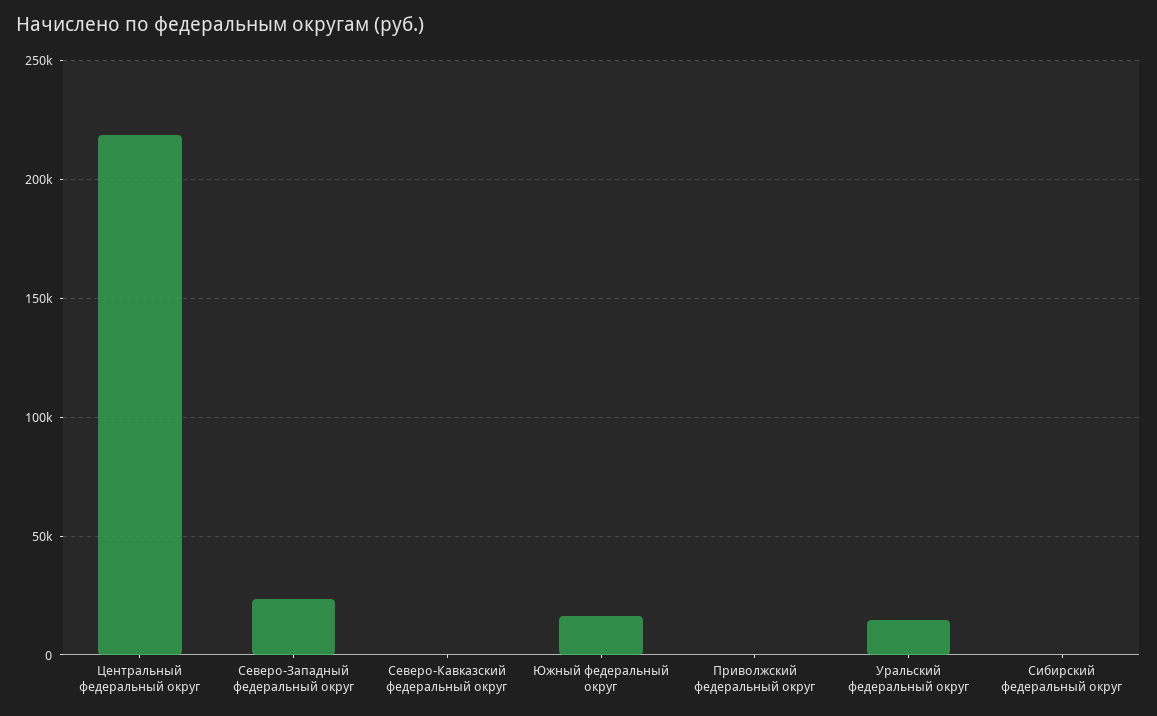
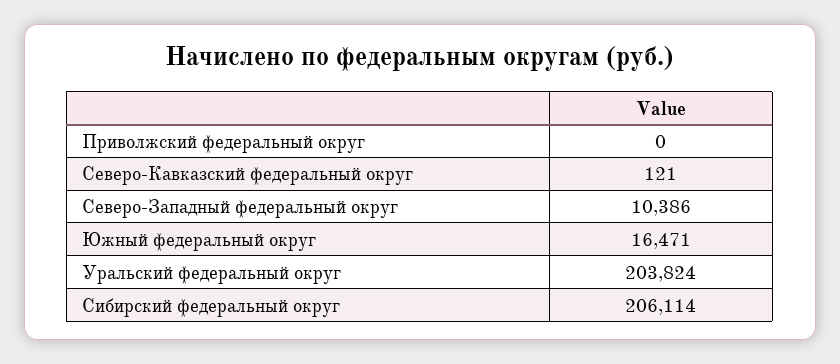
Центральный федеральный округ: 220000 -> none
Северо-Западный федеральный округ: 25000 -> 10386
Уральский федеральный округ: 15000 -> 203824
Сибирский федеральный округ: 0 -> 206114

